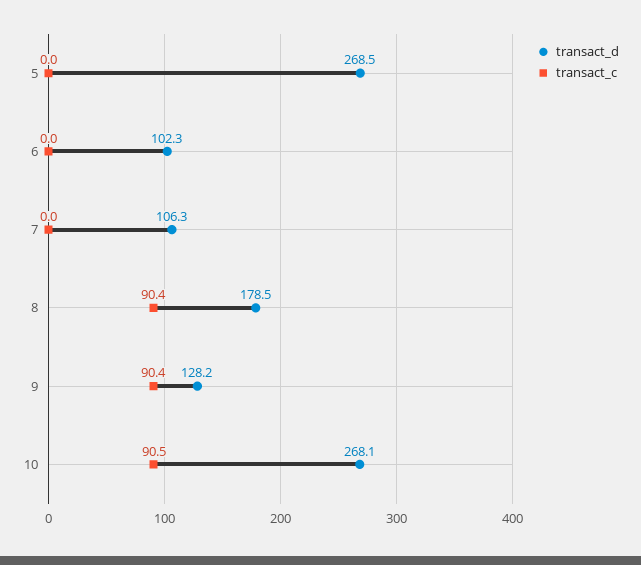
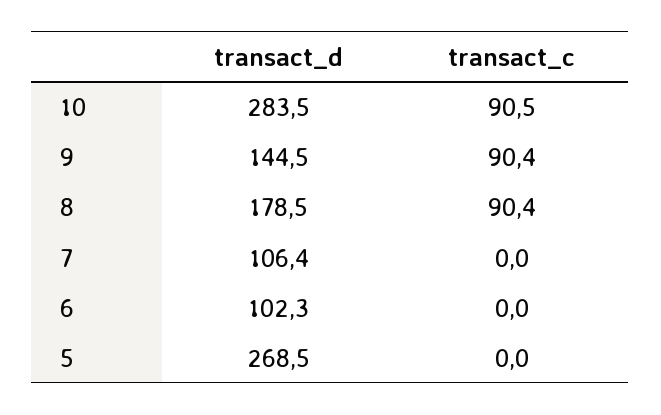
transact_d, 7: 106.3 -> 106.4
transact_d, 9: 128.2 -> 144.5
transact_d, 10: 268.1 -> 283.5

